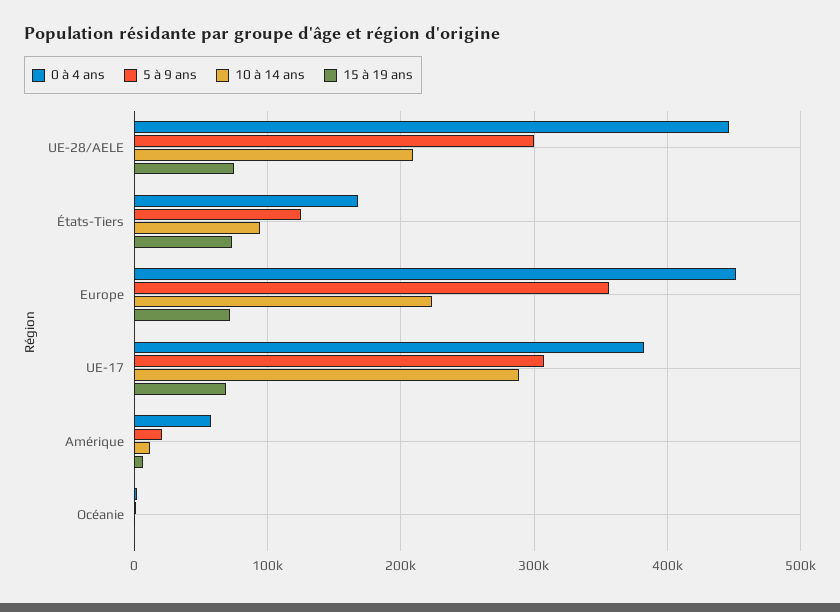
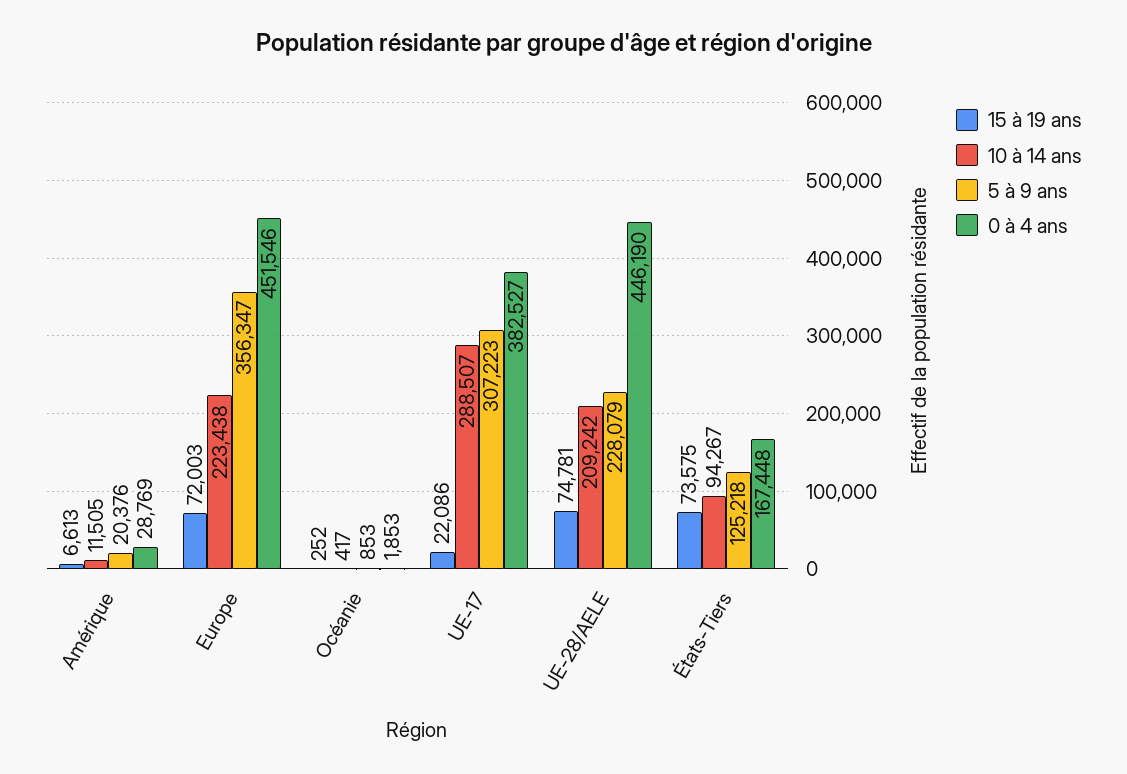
5 à 9 ans, UE-28/AELE: 300000 -> 228079
15 à 19 ans, UE-17: 70000 -> 22086
0 à 4 ans, Amérique: 60000 -> 28769

